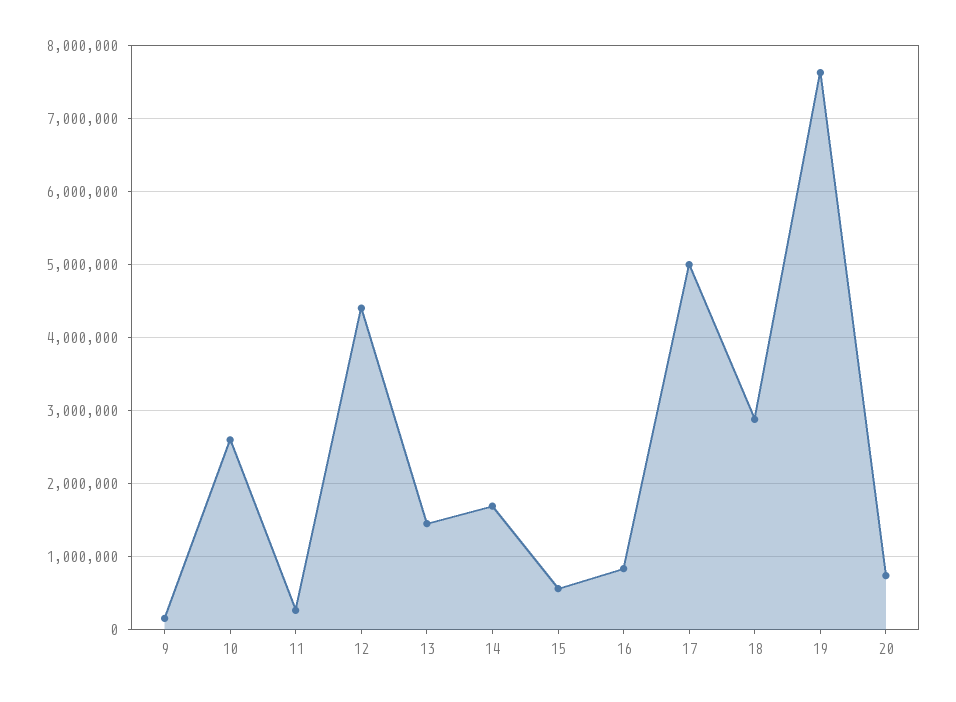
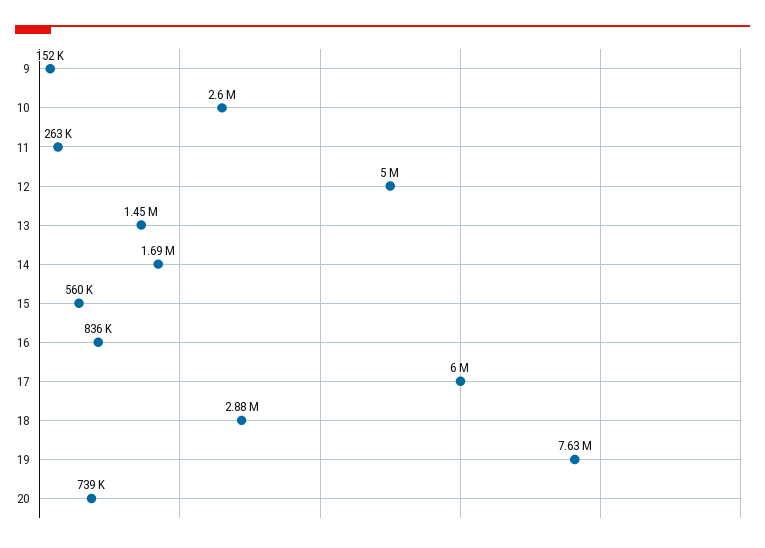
12: 4400000 -> 5000000
17: 5000000 -> 6000000

